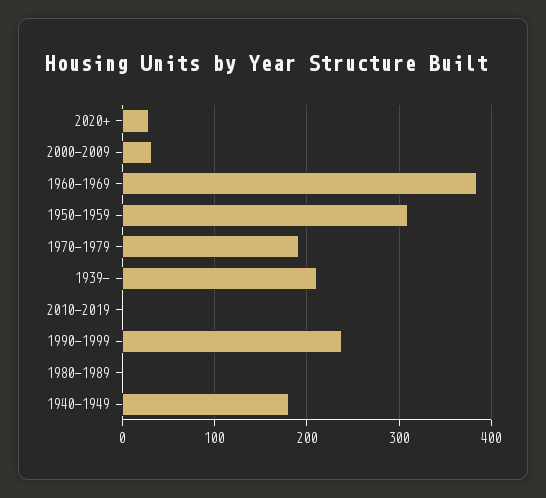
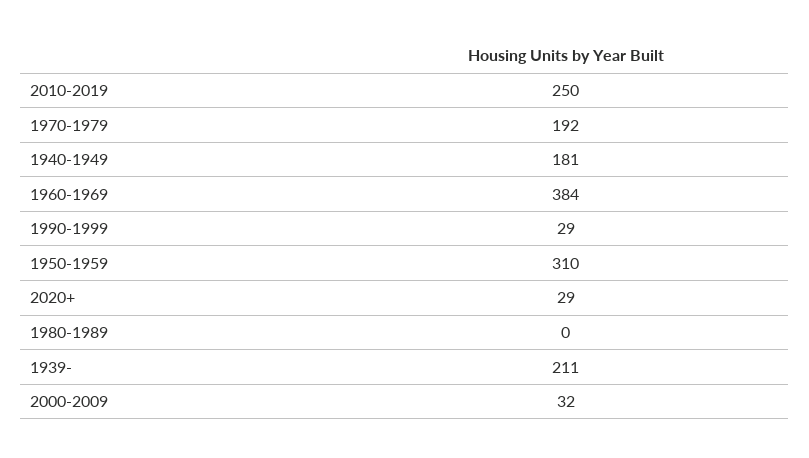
2010-2019: 0 -> 250
1990-1999: 240 -> 29

